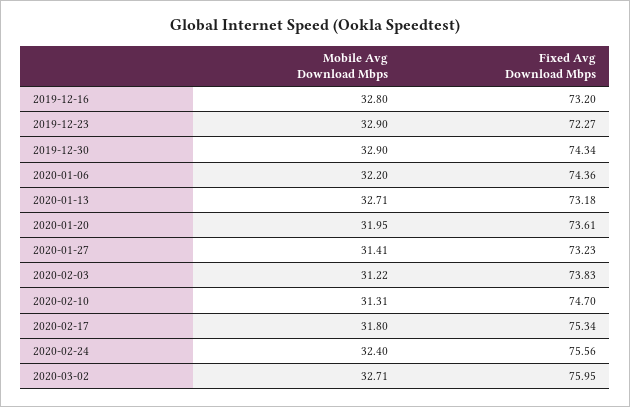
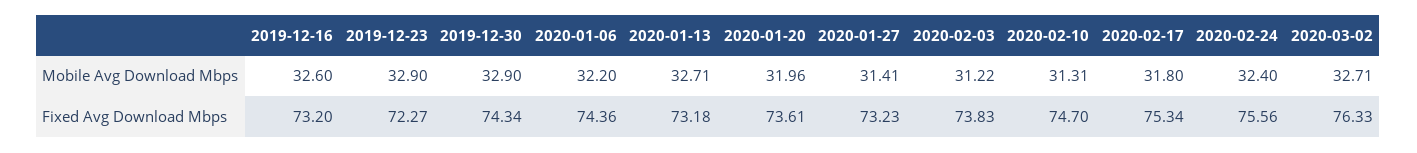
Mobile Avg Download Mbps, 2019-12-16: 32.8 -> 32.6
Mobile Avg Download Mbps, 2020-01-20: 31.95 -> 31.96
Fixed Avg Download Mbps, 2020-03-02: 75.95 -> 76.33

